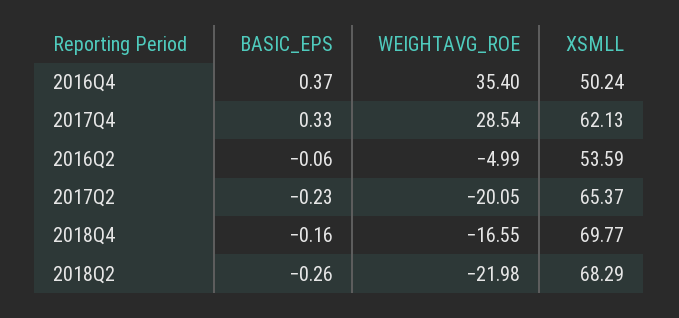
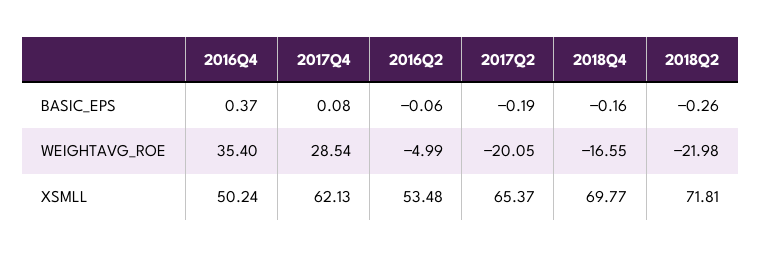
BASIC_EPS, 2017Q4: 0.33 -> 0.08
XSMLL, 2016Q2: 53.59 -> 53.48
BASIC_EPS, 2017Q2: -0.23 -> -0.19
XSMLL, 2018Q2: 68.29 -> 71.81

